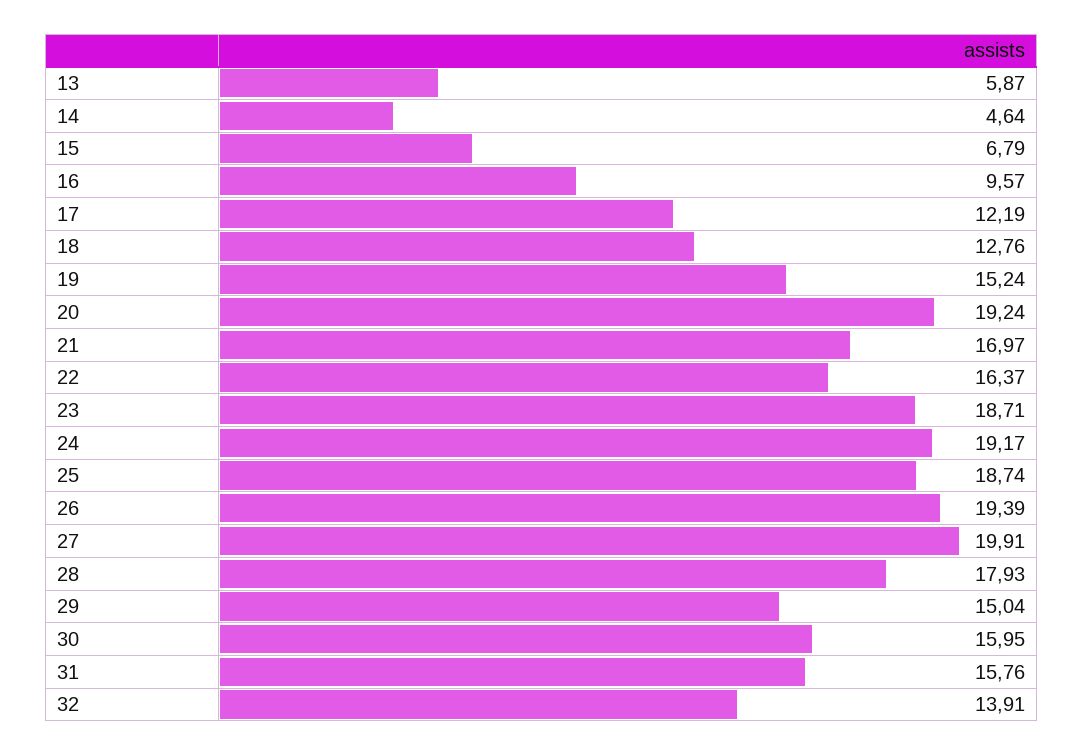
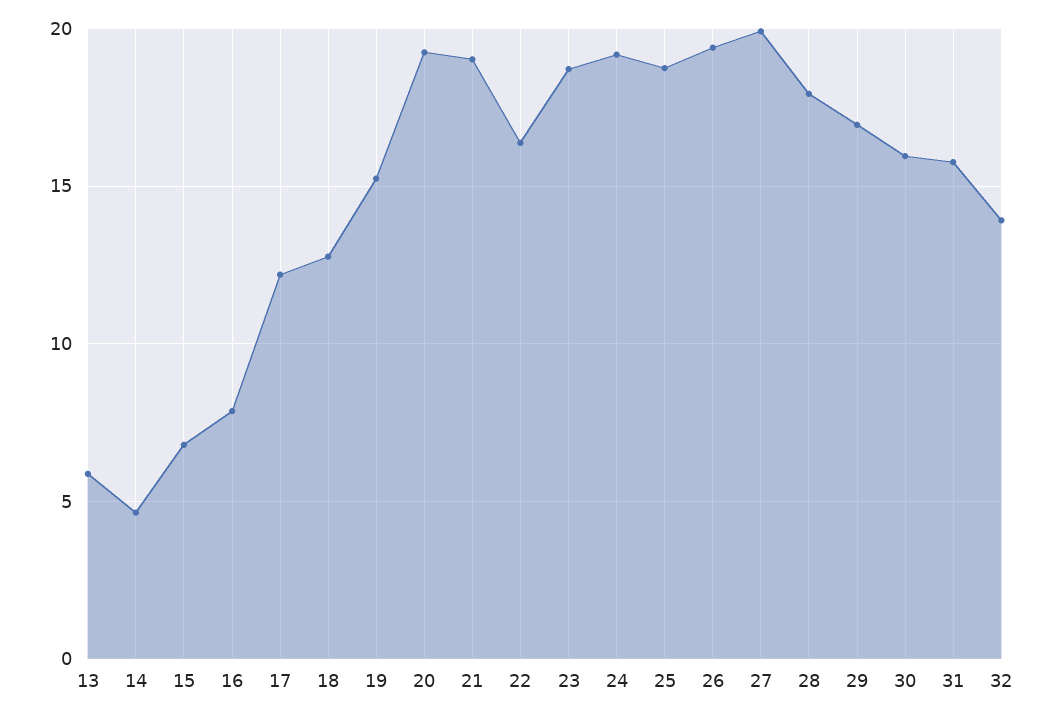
16: 9.57 -> 8
21: 16.97 -> 19
29: 15.04 -> 17

